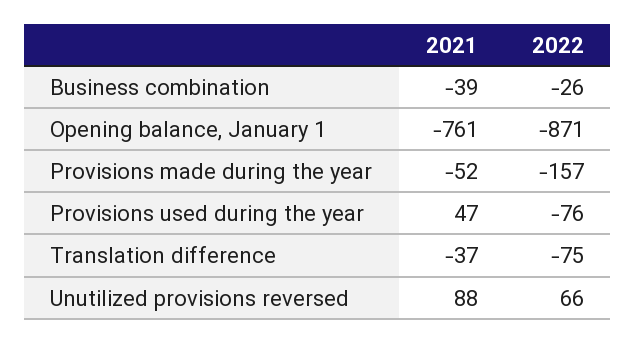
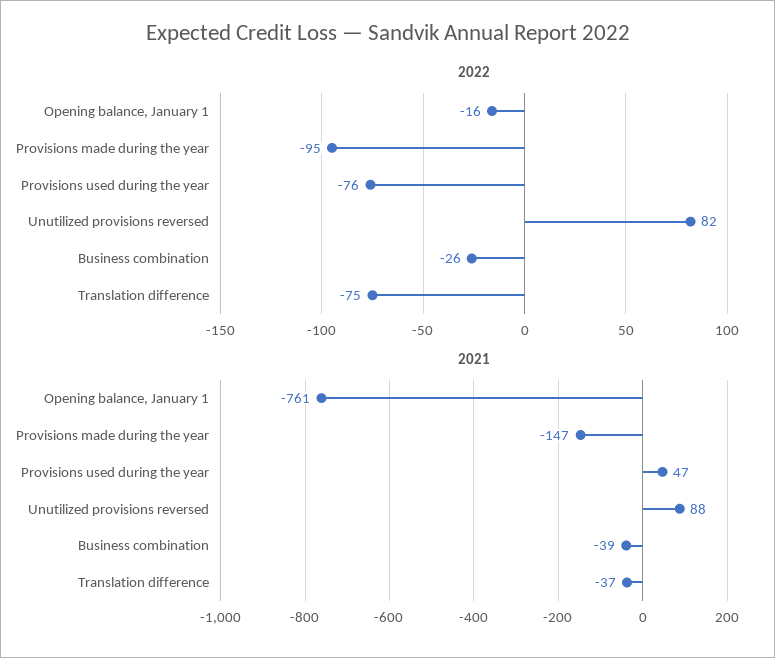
2022, Opening balance, January 1: -871 -> -16
2021, Provisions made during the year: -52 -> -147
2022, Provisions made during the year: -157 -> -95
2022, Unutilized provisions reversed: 66 -> 82

